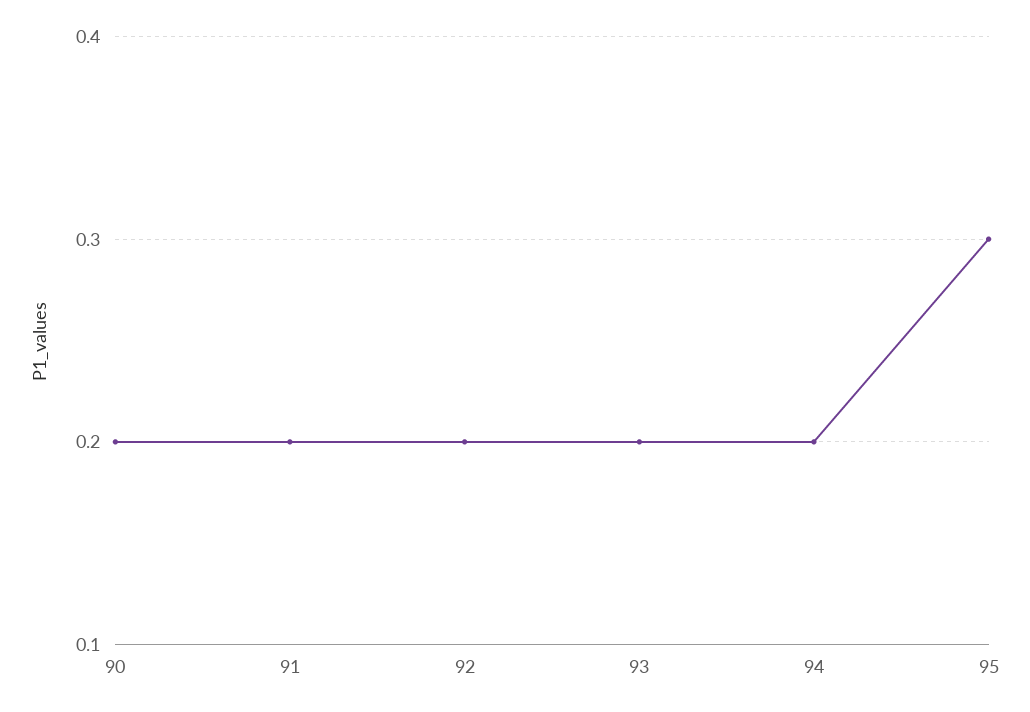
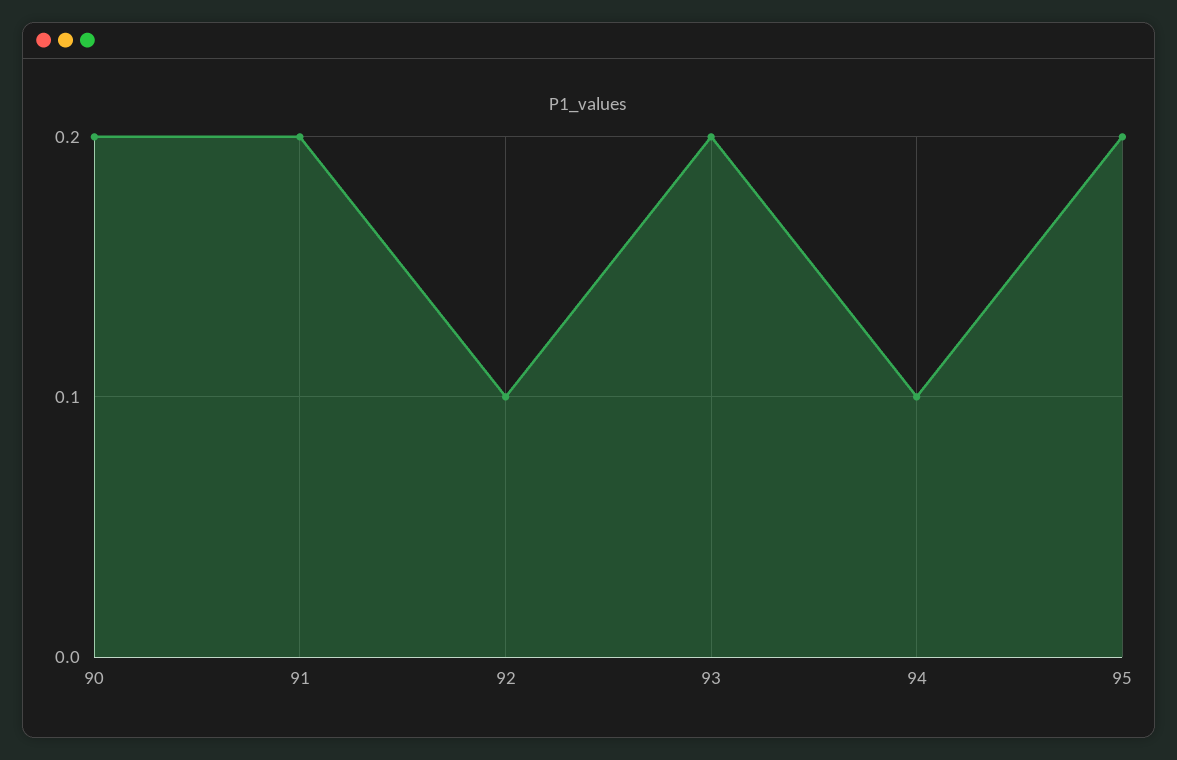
92: 0.2 -> 0.1
94: 0.2 -> 0.1
95: 0.3 -> 0.2

